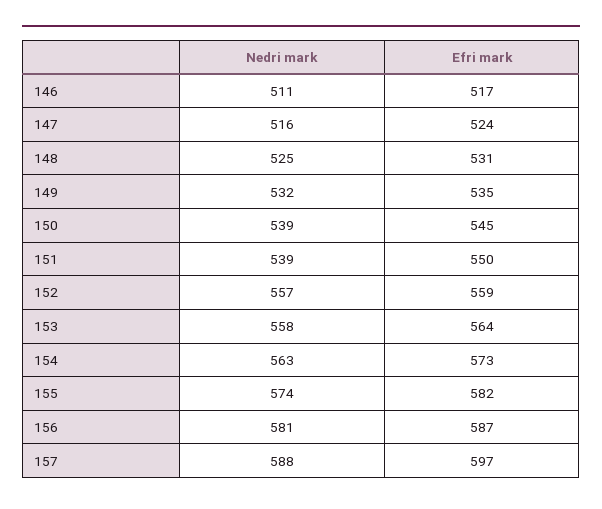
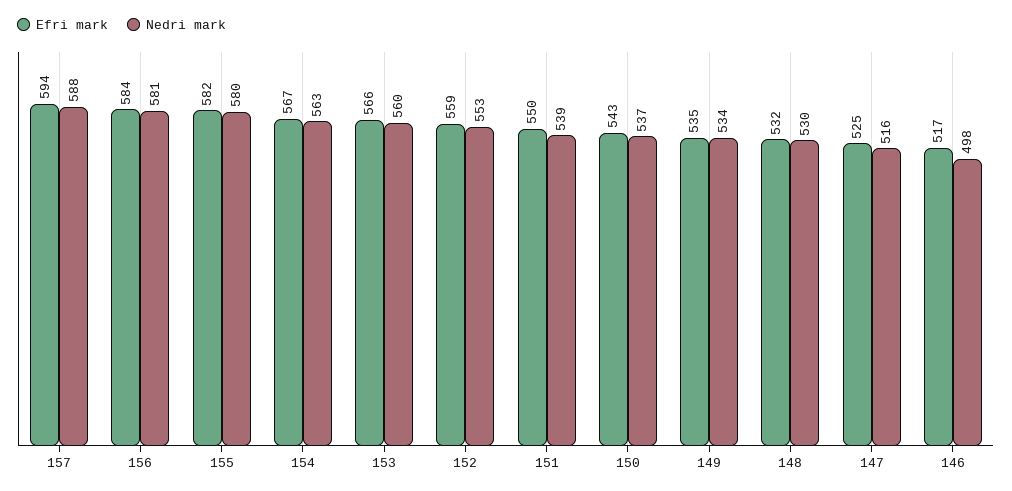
Nedri mark, 146: 511 -> 498
Efri mark, 147: 524 -> 525
Nedri mark, 148: 525 -> 530
Efri mark, 148: 531 -> 532
Nedri mark, 149: 532 -> 534
Nedri mark, 150: 539 -> 537
Efri mark, 150: 545 -> 543
Nedri mark, 152: 557 -> 553
Nedri mark, 153: 558 -> 560
Efri mark, 153: 564 -> 566
Efri mark, 154: 573 -> 567
Nedri mark, 155: 574 -> 580
Efri mark, 156: 587 -> 584
Efri mark, 157: 597 -> 594

